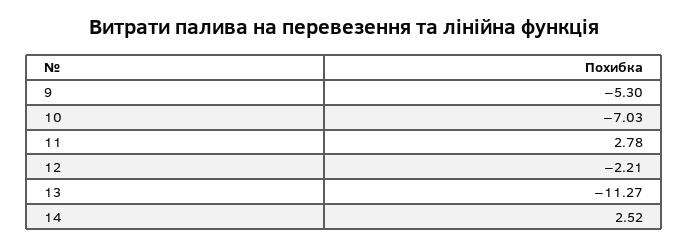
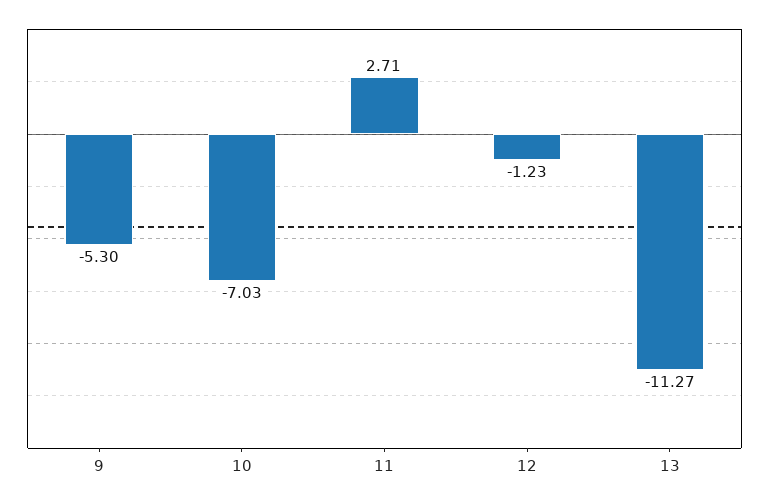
11: 2.78 -> 2.71
12: -2.21 -> -1.23
14: 2.52 -> none

